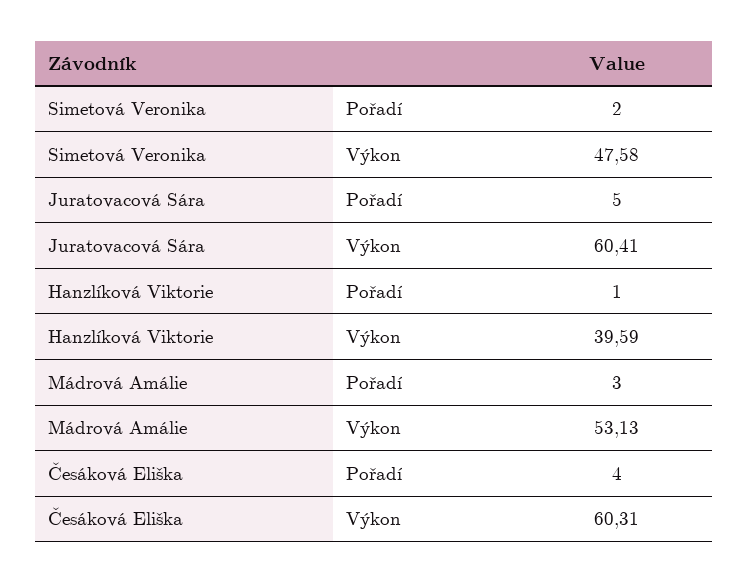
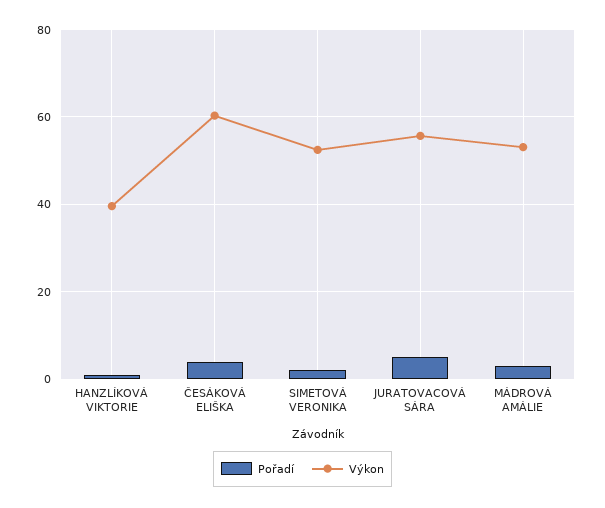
Výkon, Simetová Veronika: 47.58 -> 52
Výkon, Juratovacová Sára: 60.41 -> 56

